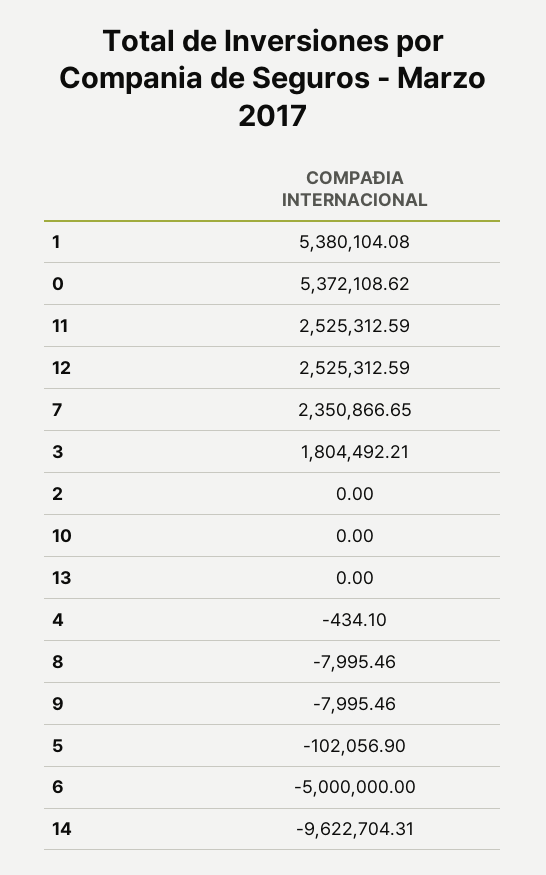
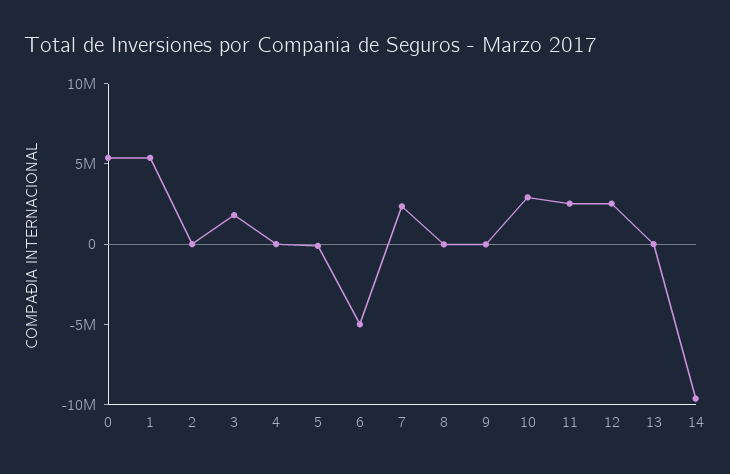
10: 0 -> 3000000

